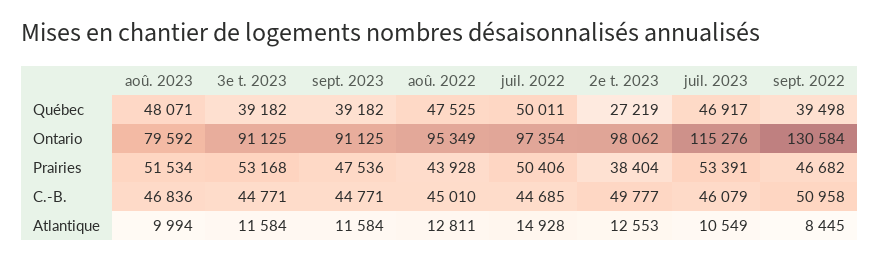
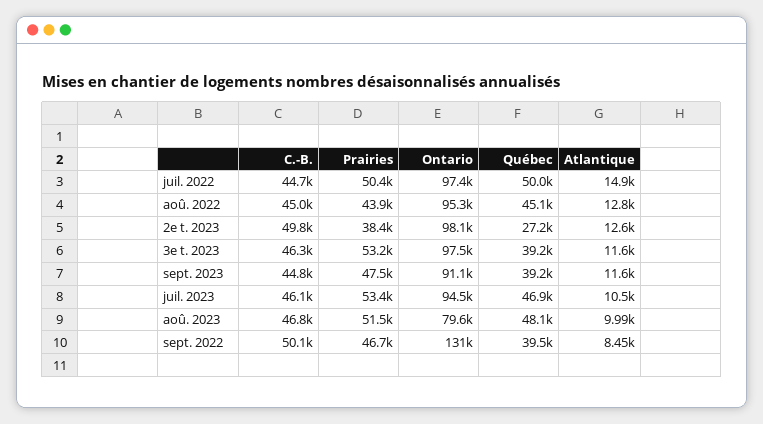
aoû. 2022, Québec: 47525 -> 45100
3e t. 2023, Ontario: 91125 -> 97500
juil. 2023, Ontario: 115276 -> 94500
3e t. 2023, C.-B.: 44771 -> 46300
sept. 2022, C.-B.: 50958 -> 50100

